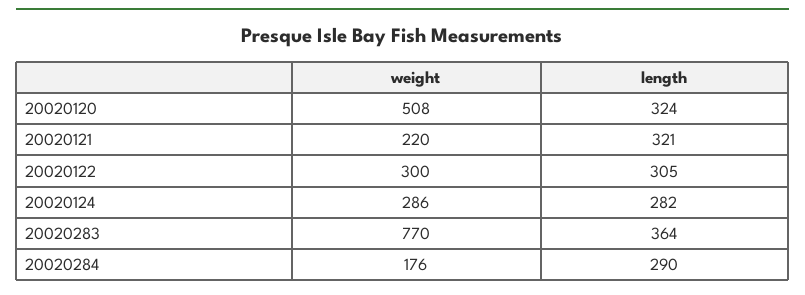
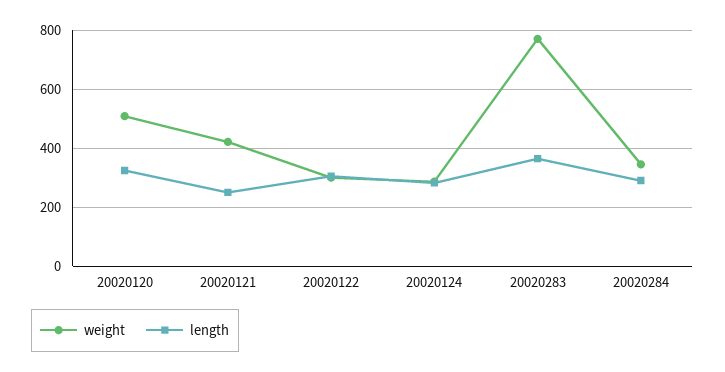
weight, 20020121: 220 -> 425
length, 20020121: 321 -> 250
weight, 20020284: 176 -> 350

